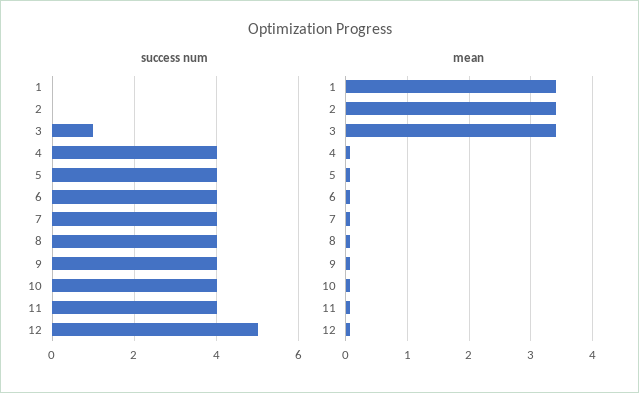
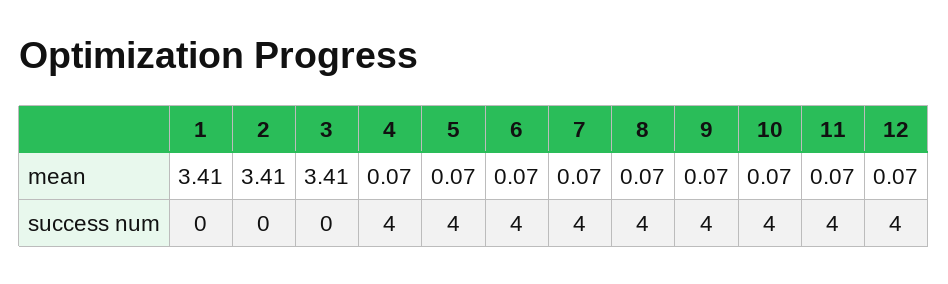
success num, 3: 1 -> 0
success num, 12: 5 -> 4

